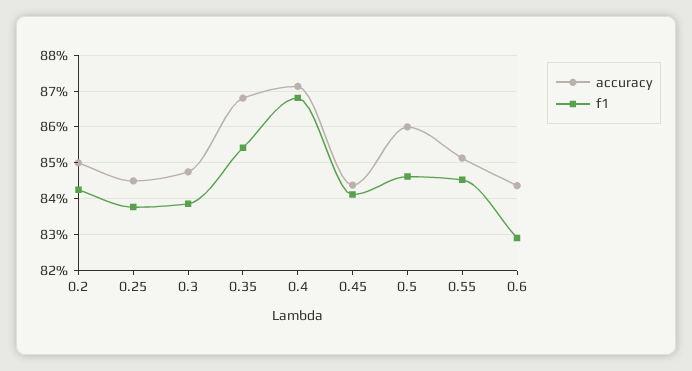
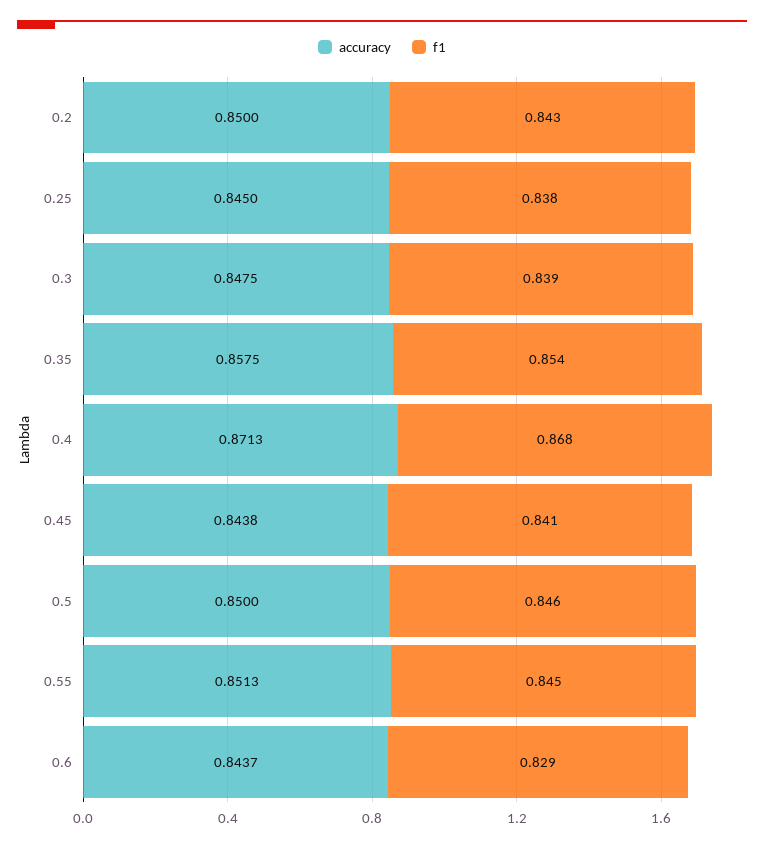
accuracy, 0.35: 0.868 -> 0.8575
accuracy, 0.5: 0.86 -> 0.85

